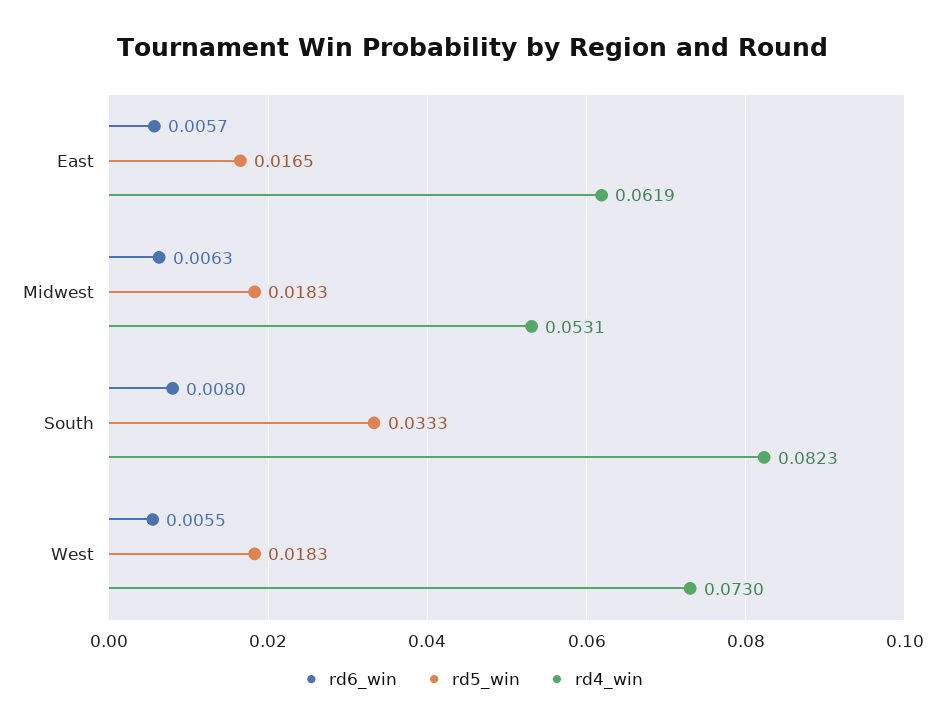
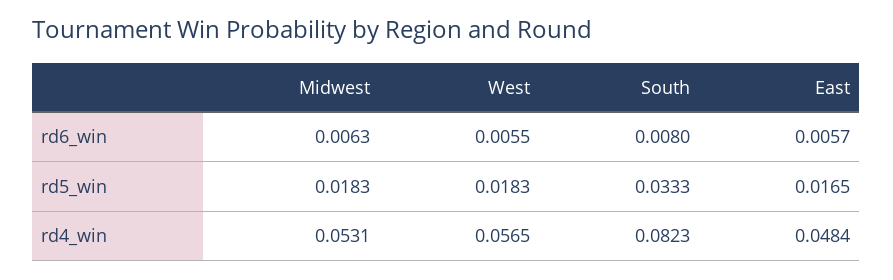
rd4_win, East: 0.0619 -> 0.0484
rd4_win, West: 0.073 -> 0.0565

